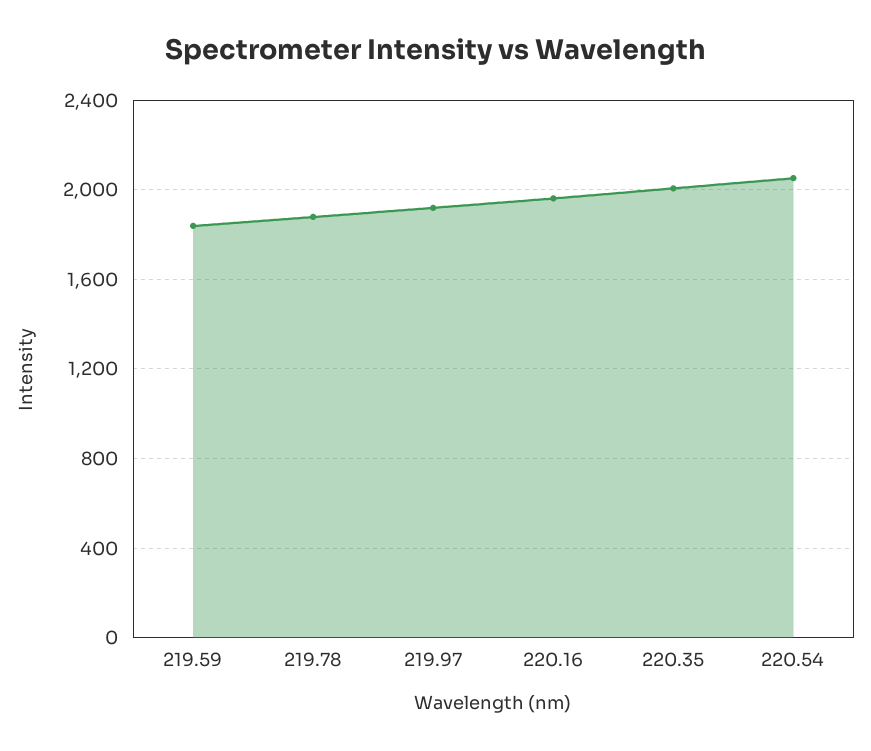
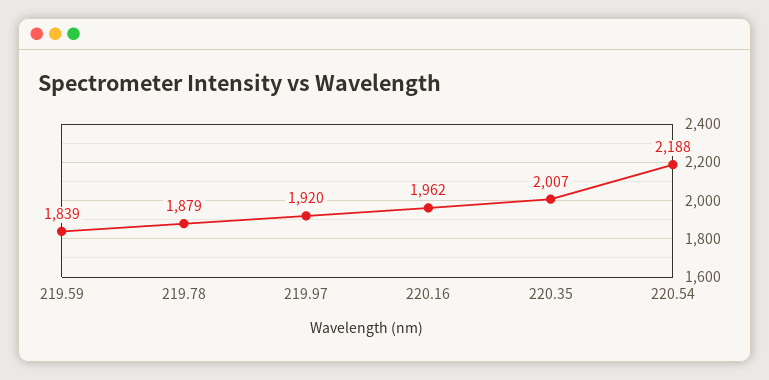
220.54: 2050 -> 2188

